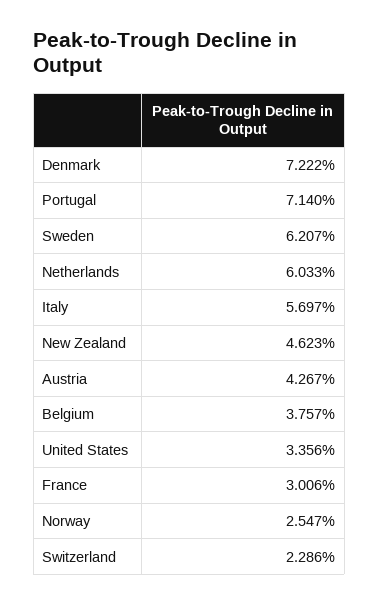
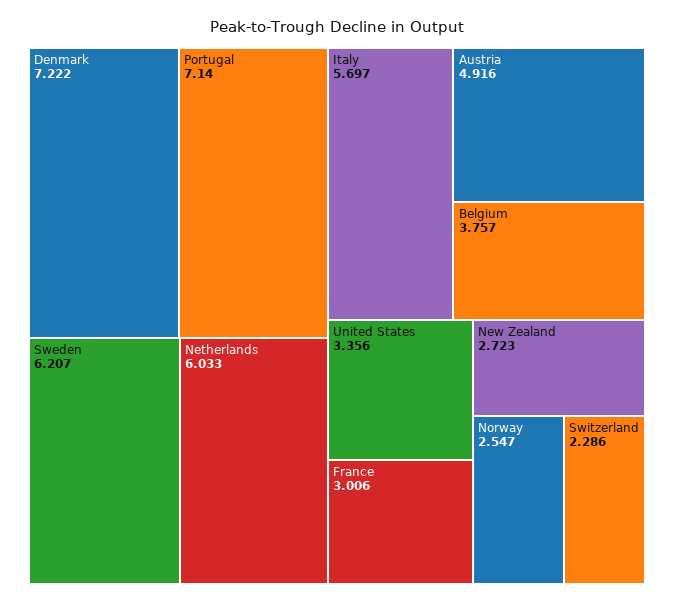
New Zealand: 4.623 -> 2.723
Austria: 4.267 -> 4.916

